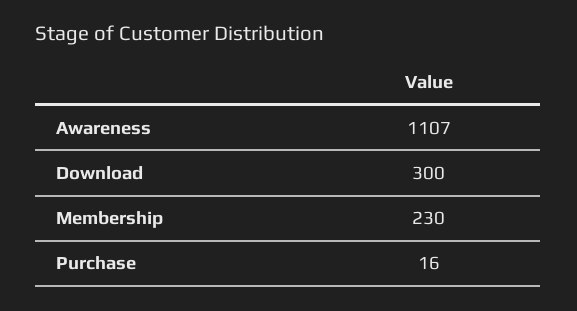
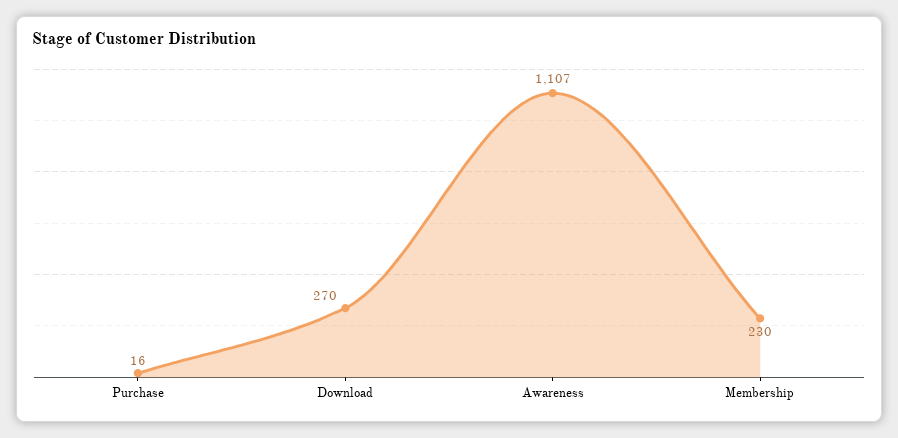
Download: 300 -> 270

